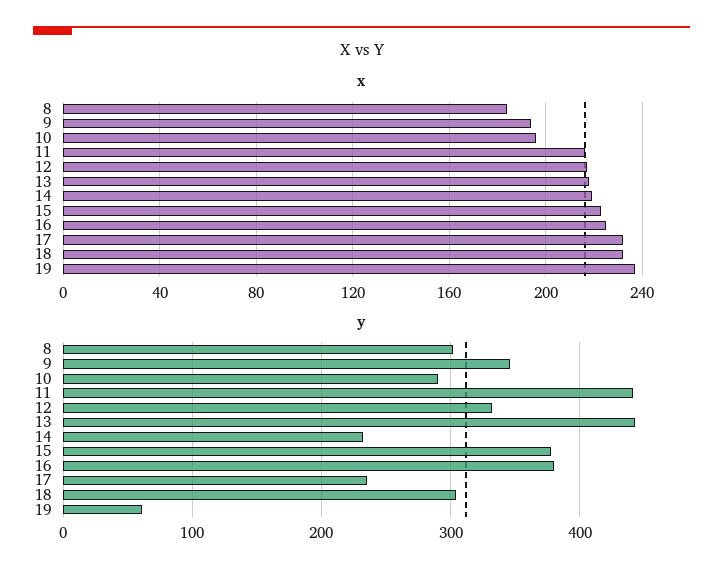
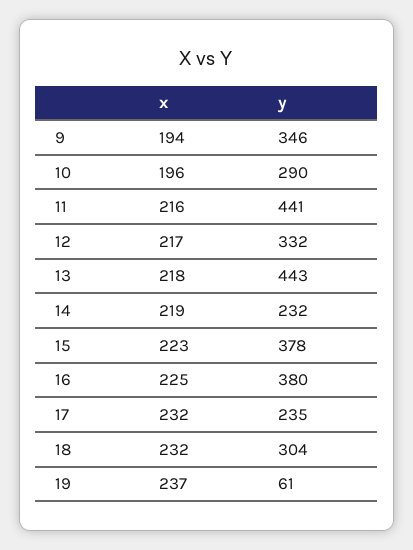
x, 8: 185 -> none
y, 8: 300 -> none

